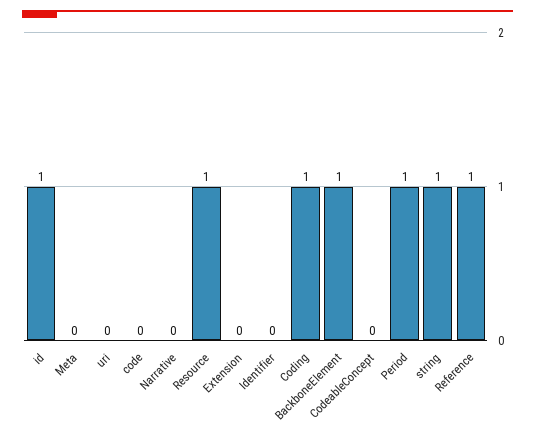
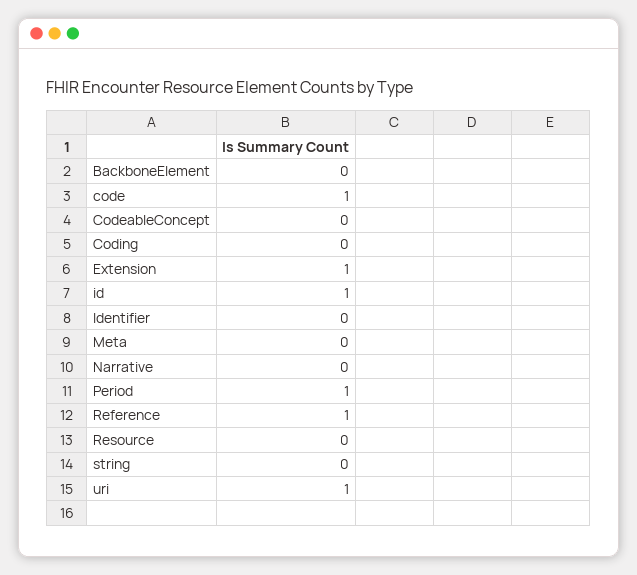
uri: 0 -> 1
code: 0 -> 1
Resource: 1 -> 0
Extension: 0 -> 1
Coding: 1 -> 0
BackboneElement: 1 -> 0
string: 1 -> 0

